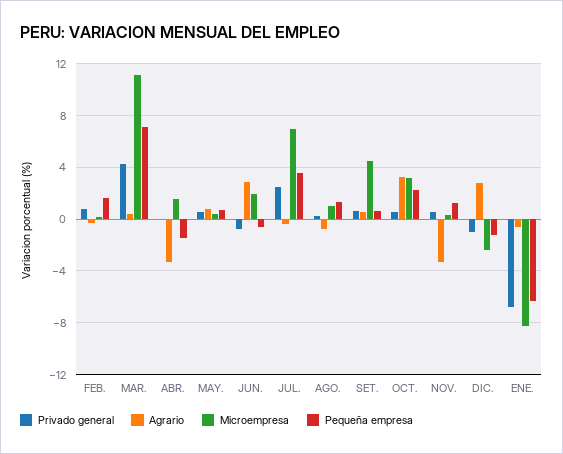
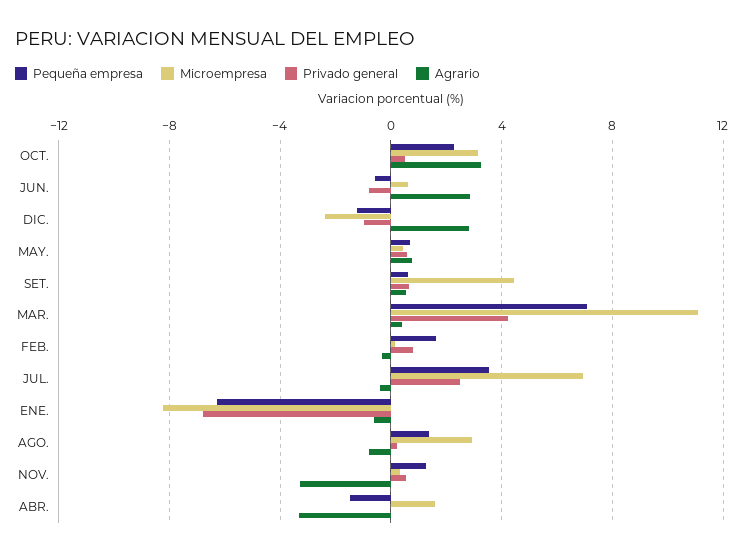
Microempresa, JUN.: 2 -> 0.5
Microempresa, AGO.: 1 -> 3

